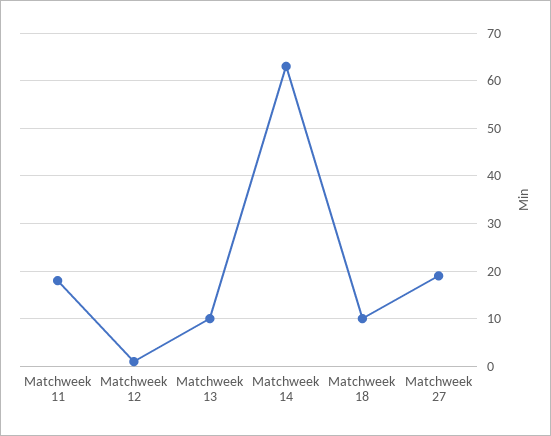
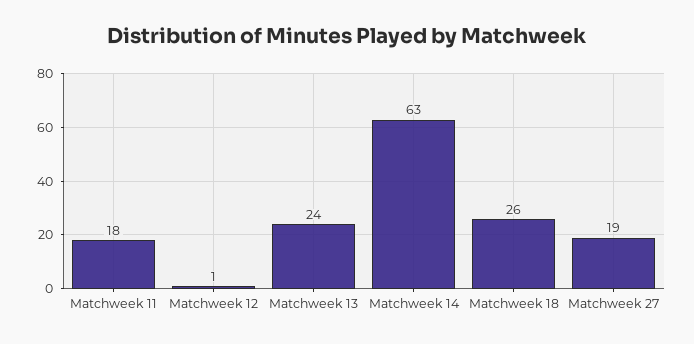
Matchweek 13: 10 -> 24
Matchweek 18: 10 -> 26

